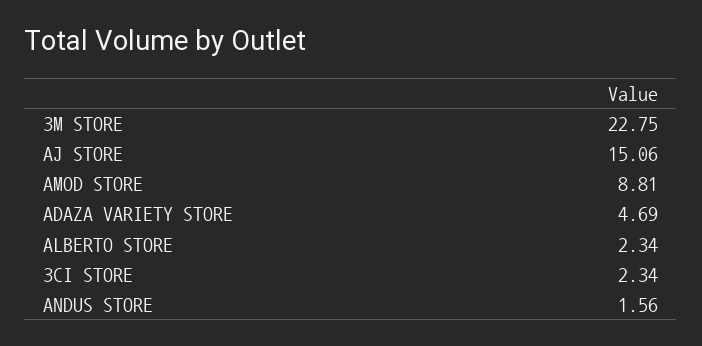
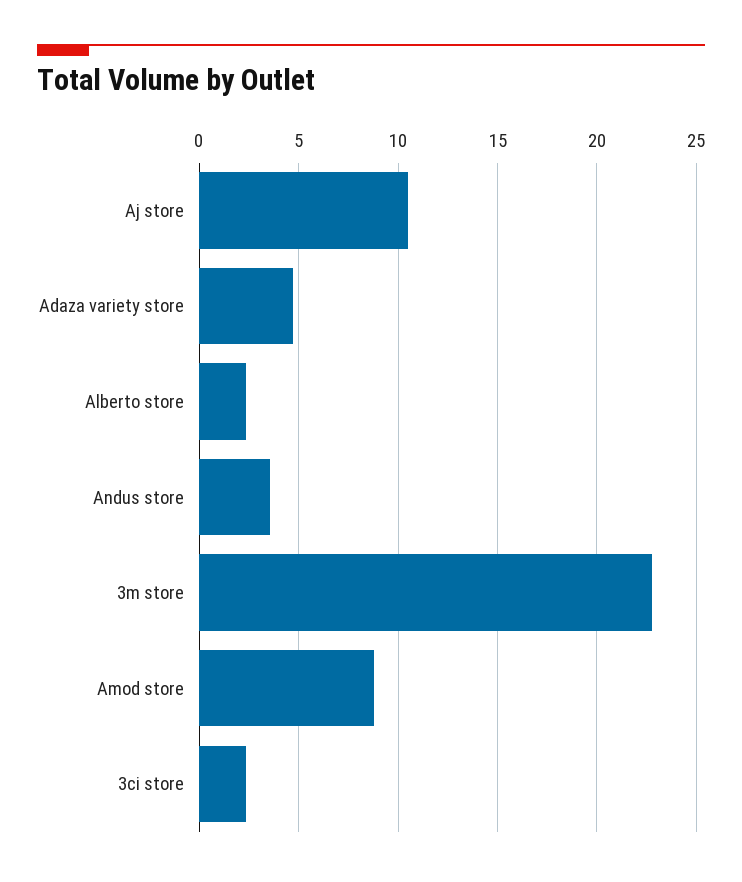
AJ STORE: 15.06 -> 10.5
ANDUS STORE: 1.56 -> 3.5

